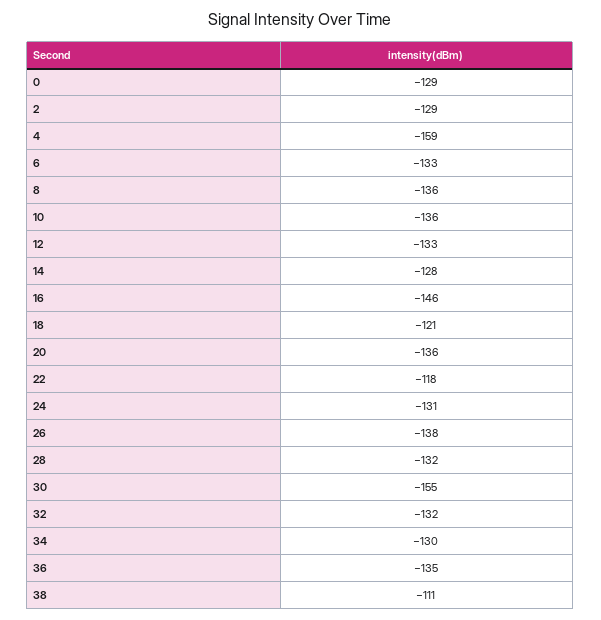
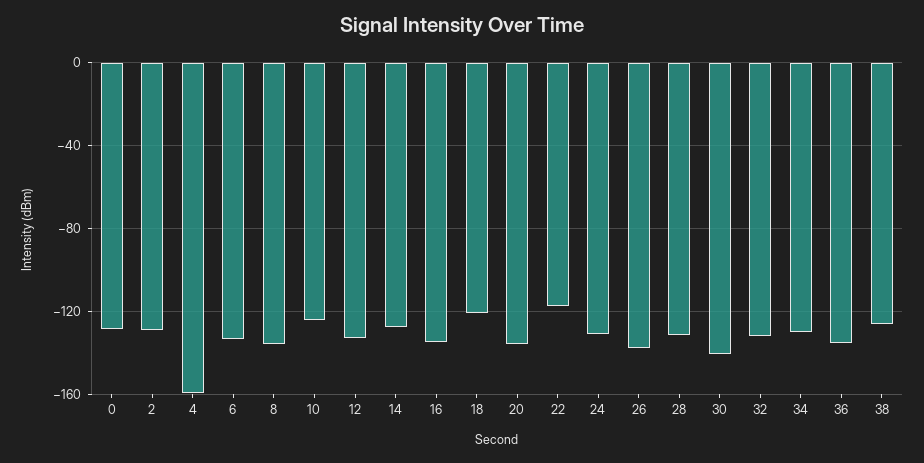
10: -136 -> -125
16: -146 -> -135
30: -155 -> -140
38: -111 -> -125

